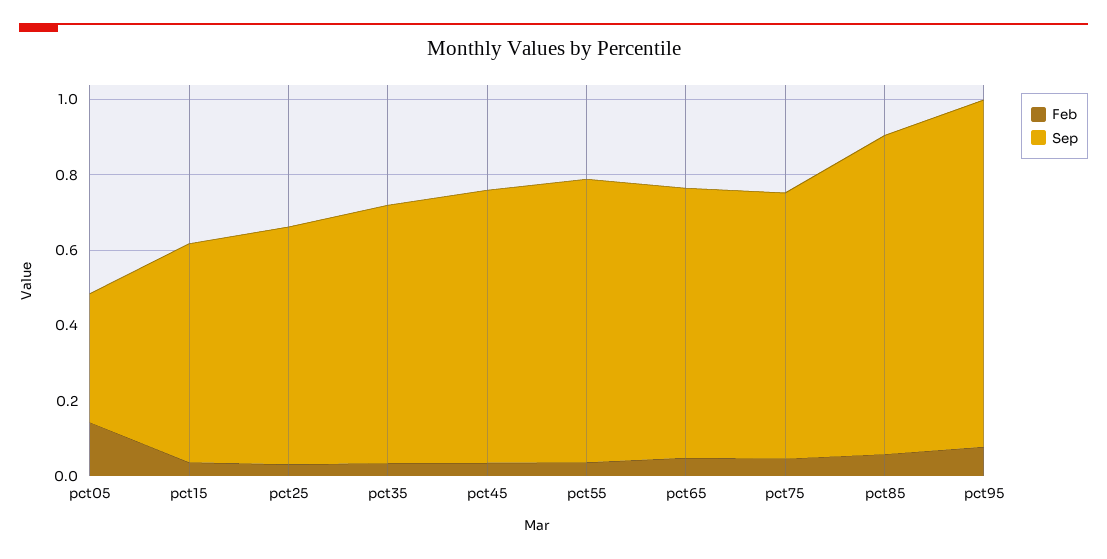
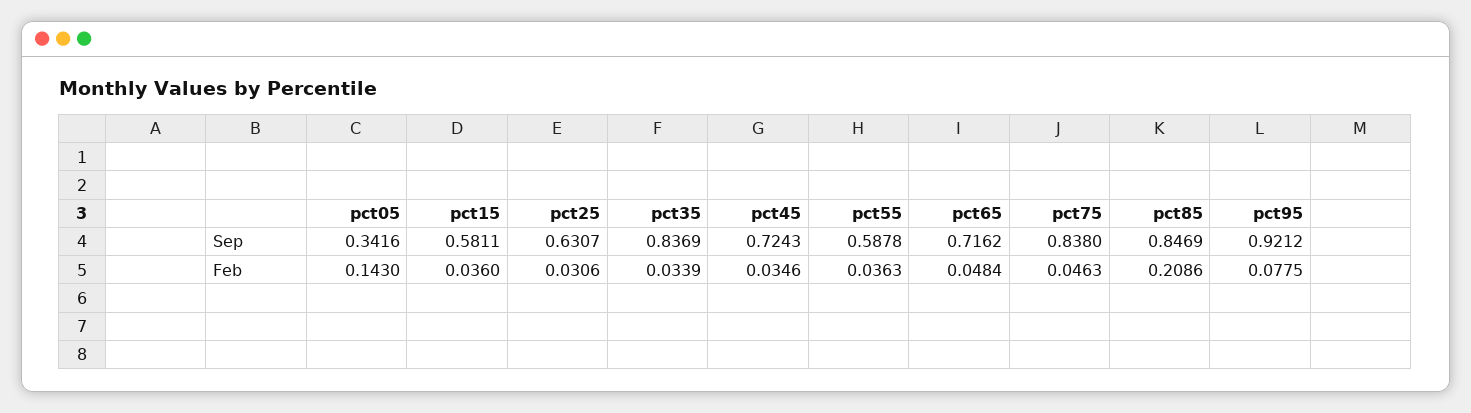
Sep, pct35: 0.7 -> 0.8369
Sep, pct55: 0.75 -> 0.5878
Sep, pct75: 0.7 -> 0.838
Feb, pct85: 0.05 -> 0.2086

